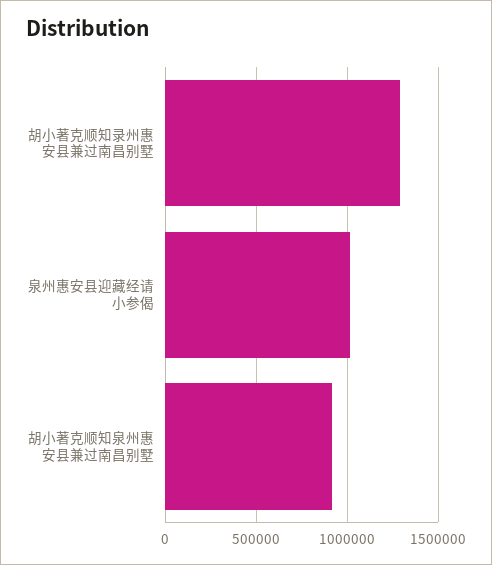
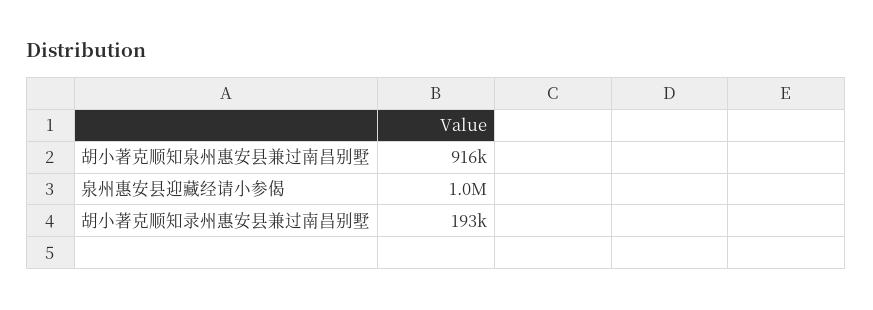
胡小著克顺知录州惠安县兼过南昌别墅: 1300000 -> 193000

